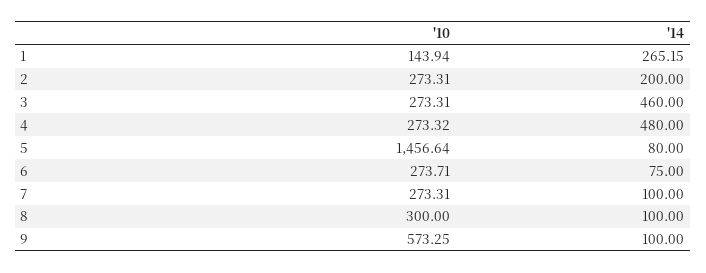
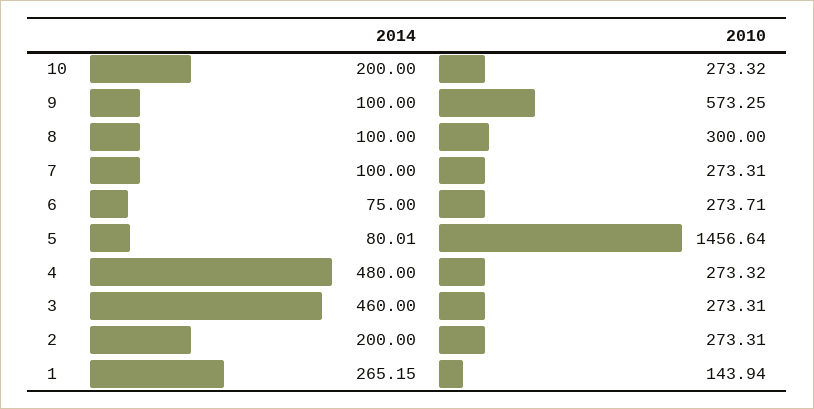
'14, 5: 80 -> 80.01
'14, 10: none -> 200
'10, 10: none -> 273.32

